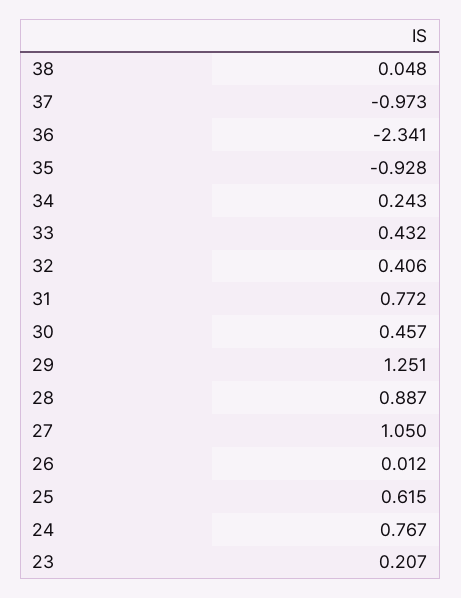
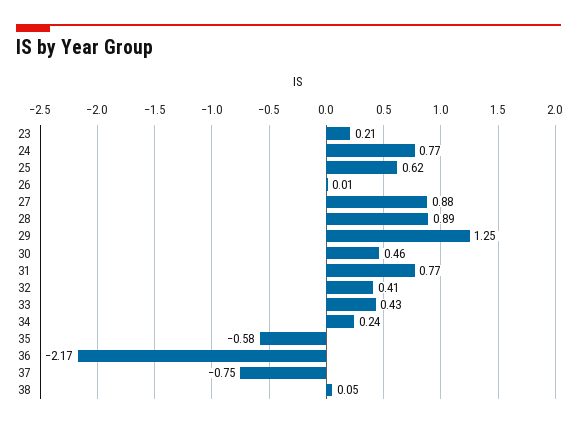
37: -0.973 -> -0.75
36: -2.341 -> -2.17
35: -0.928 -> -0.58
27: 1.05 -> 0.88

